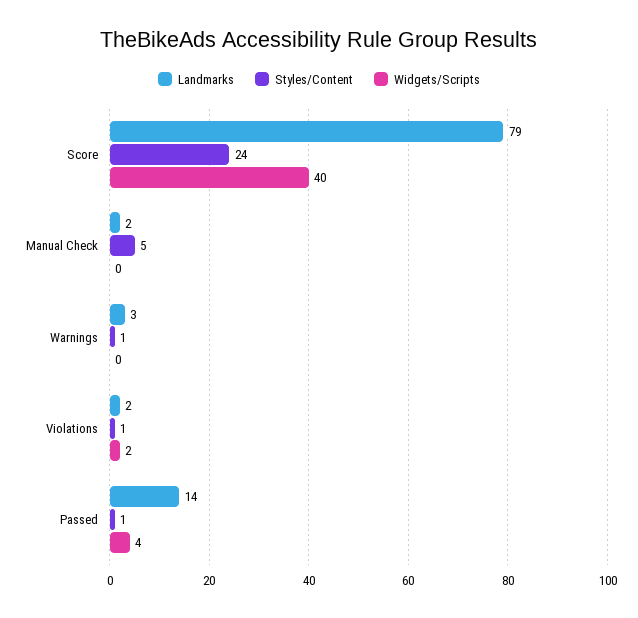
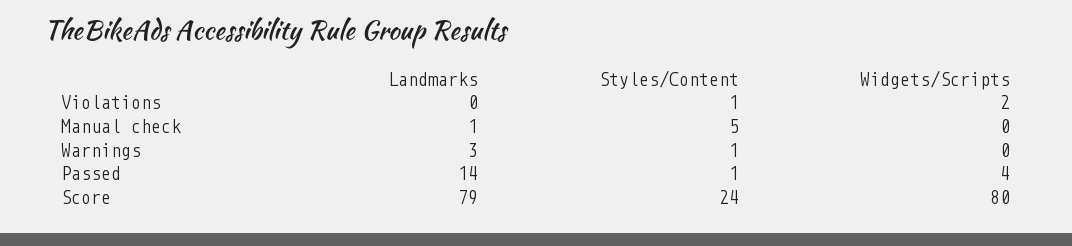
Widgets/Scripts, Score: 40 -> 80
Landmarks, Manual Check: 2 -> 1
Landmarks, Violations: 2 -> 0

